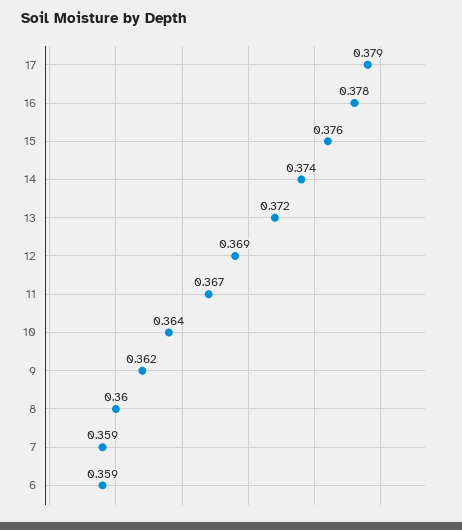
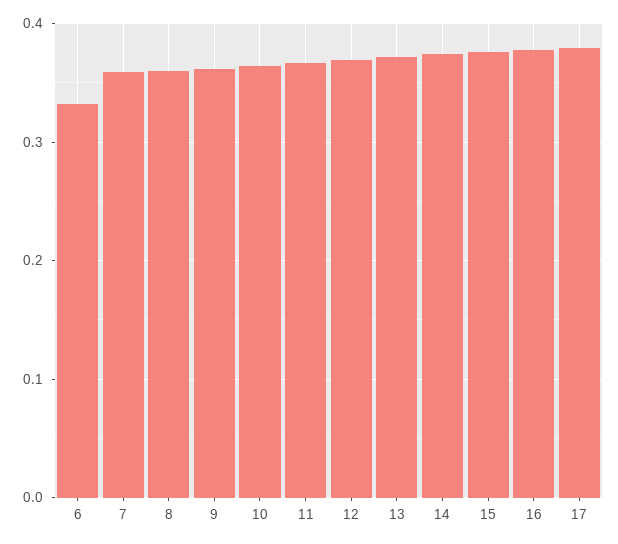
6: 0.359 -> 0.33

